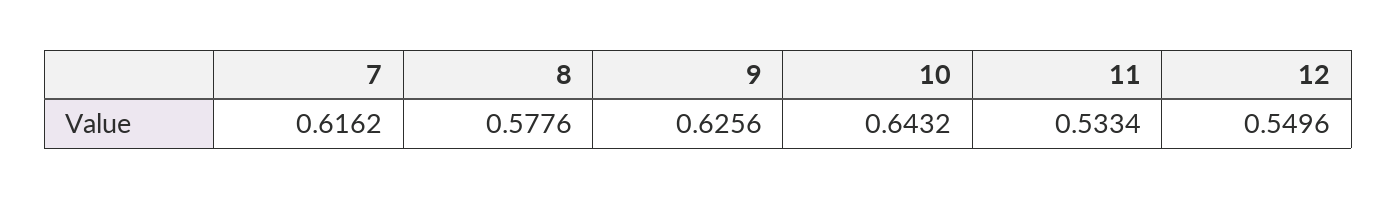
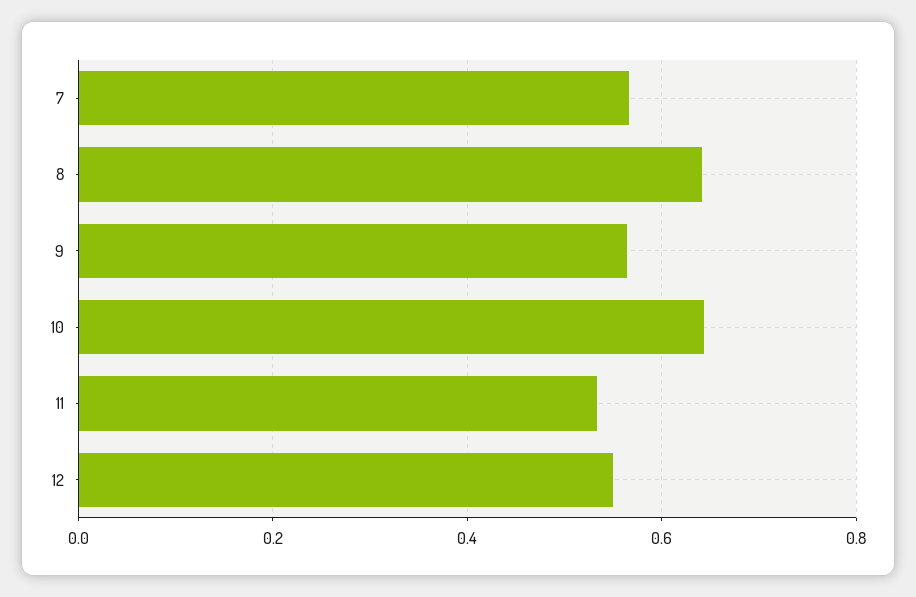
7: 0.6162 -> 0.56
8: 0.5776 -> 0.64
9: 0.6256 -> 0.56

